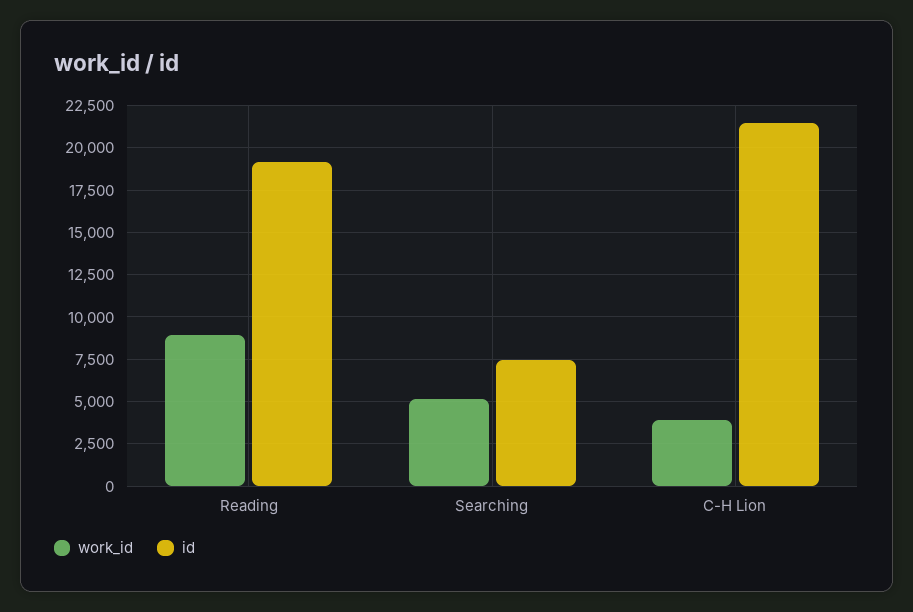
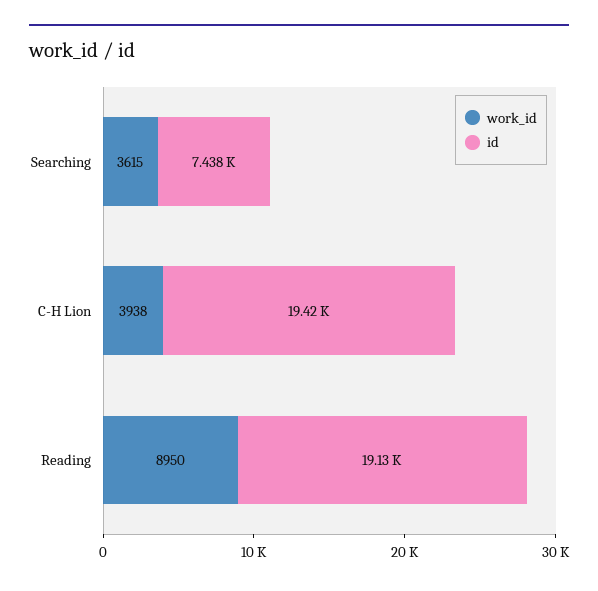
work_id, Searching: 5000 -> 3615
id, C-H Lion: 21500 -> 19420

